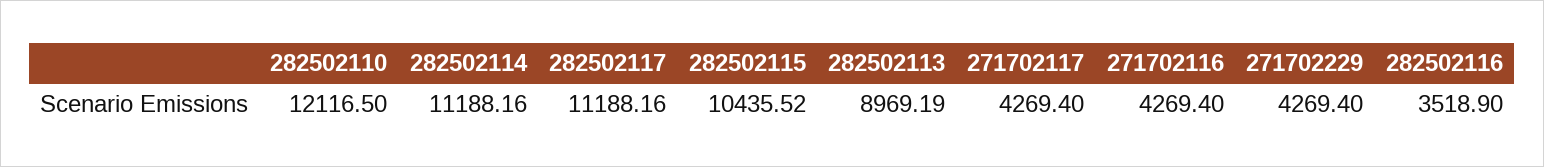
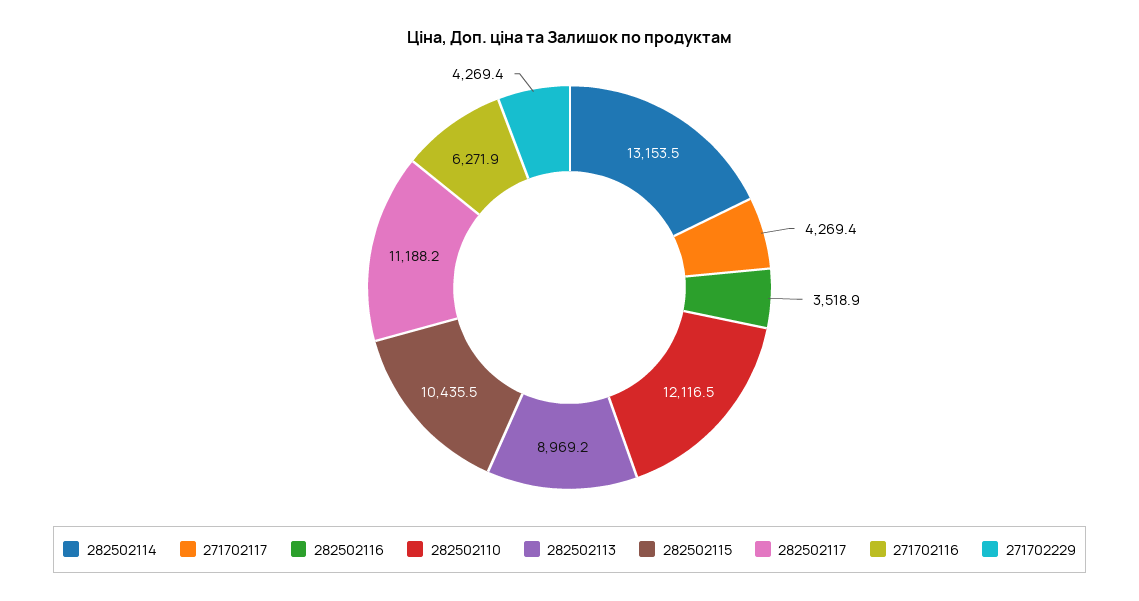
282502114: 11188.16 -> 13153.5
271702116: 4269.4 -> 6271.9

